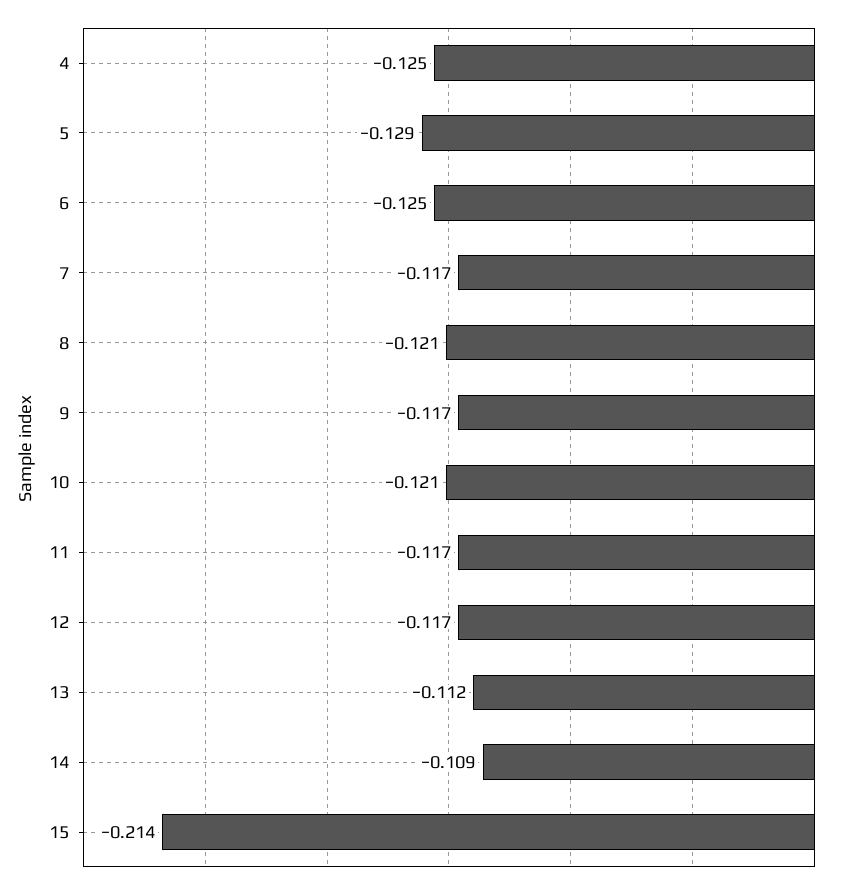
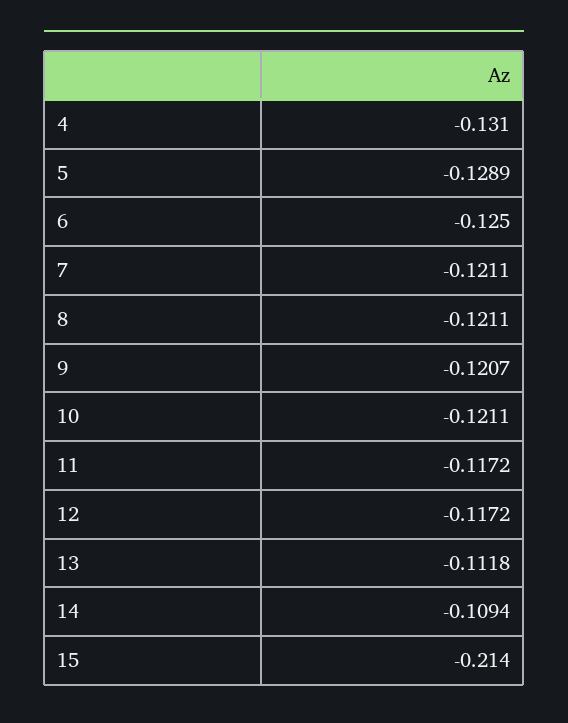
4: -0.125 -> -0.131
7: -0.117 -> -0.1211
9: -0.117 -> -0.1207

